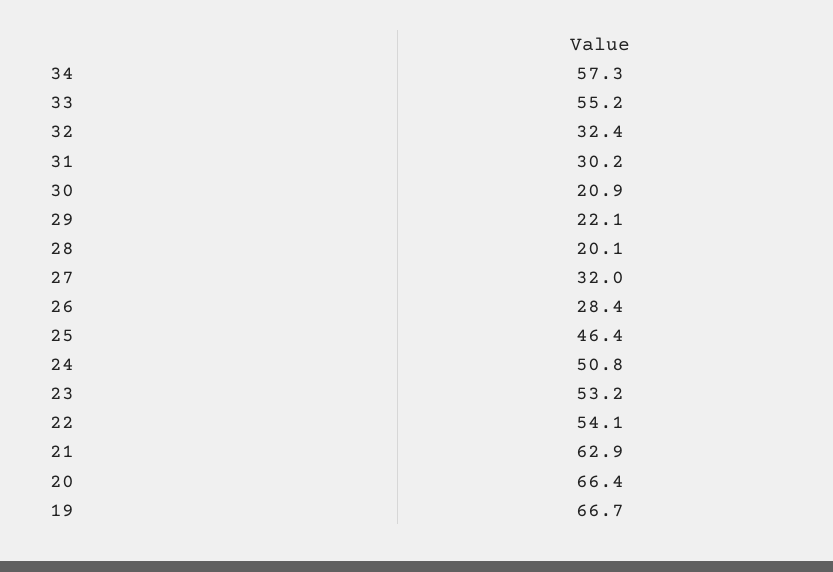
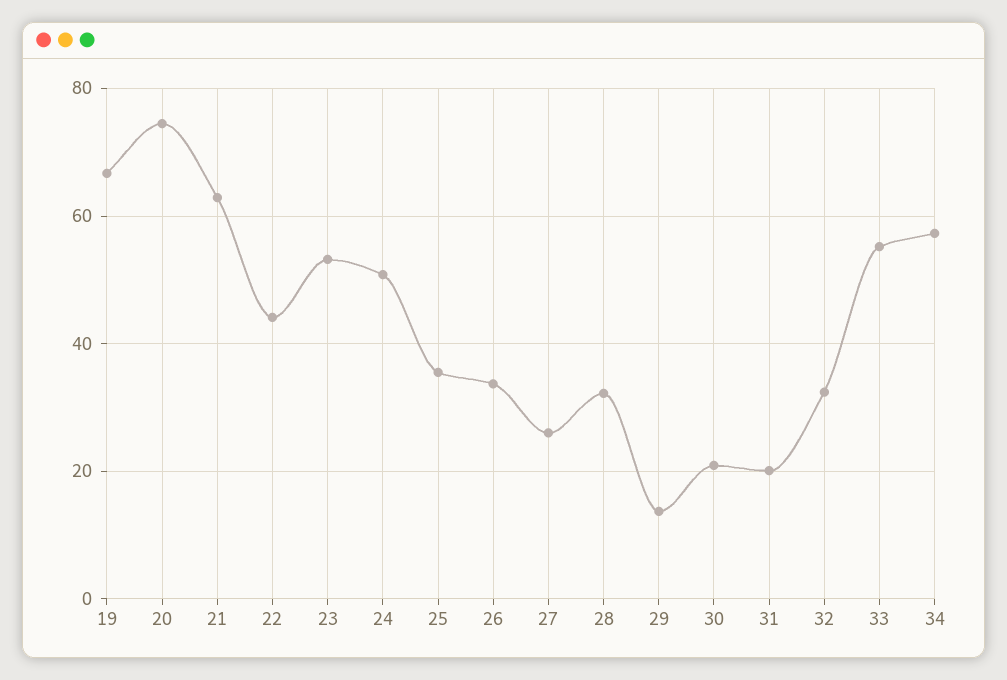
31: 30.2 -> 20
29: 22.1 -> 14
28: 20.1 -> 32
27: 32 -> 26
26: 28.4 -> 34
25: 46.4 -> 36
22: 54.1 -> 44
20: 66.4 -> 74

